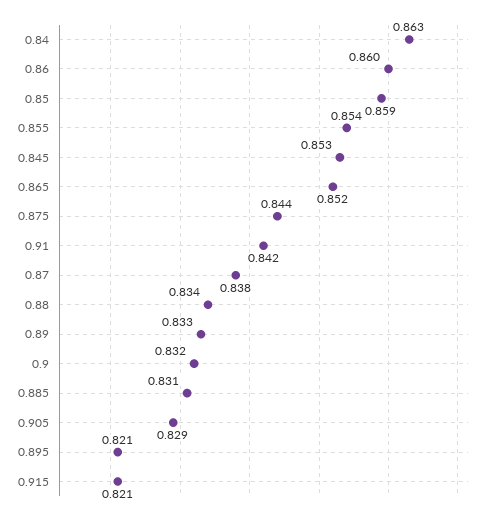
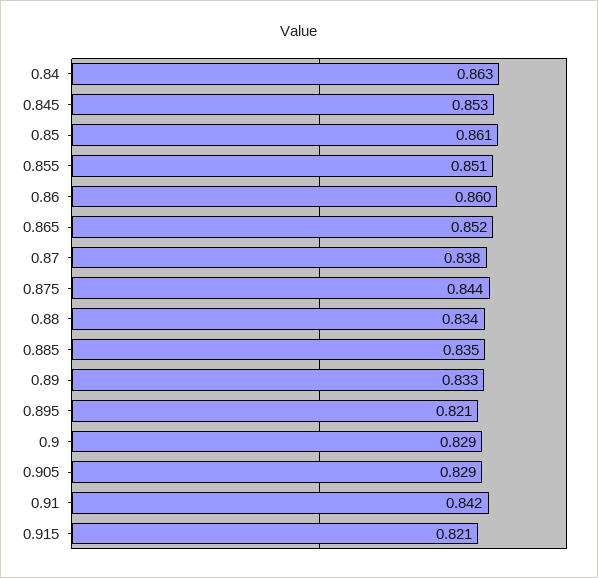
0.85: 0.859 -> 0.861
0.855: 0.854 -> 0.851
0.9: 0.832 -> 0.829
0.885: 0.831 -> 0.835

